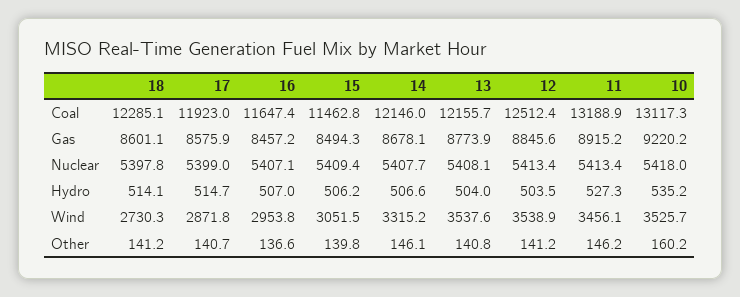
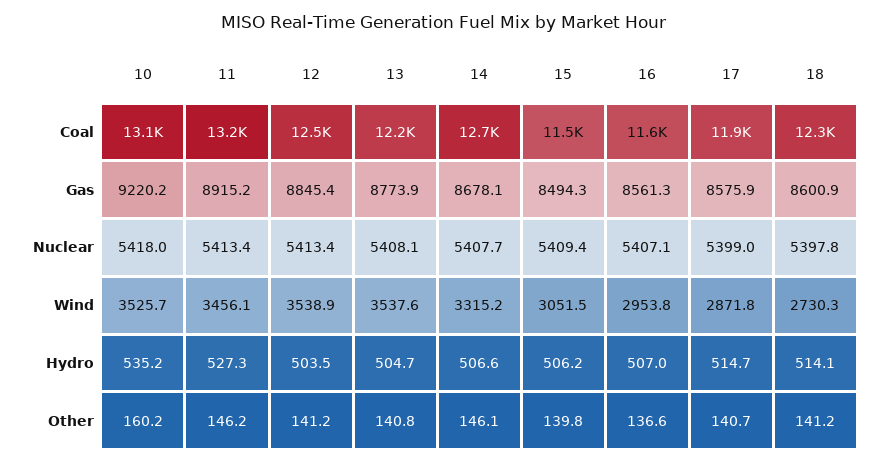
14, Coal: 12146 -> 12700
18, Gas: 8601.1 -> 8600.9
16, Gas: 8457.2 -> 8561.3
12, Gas: 8845.6 -> 8845.4
13, Hydro: 504 -> 504.7

